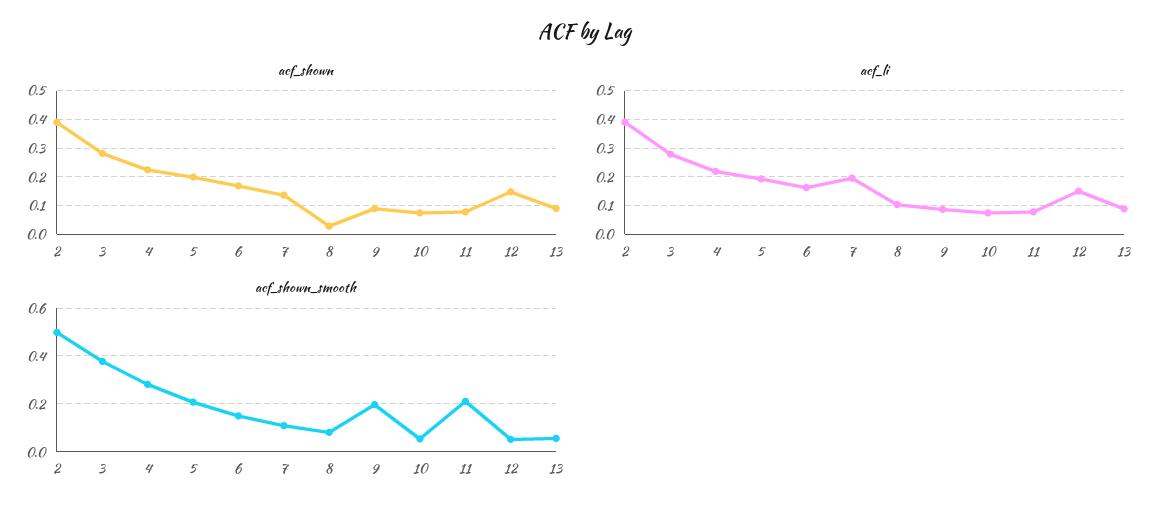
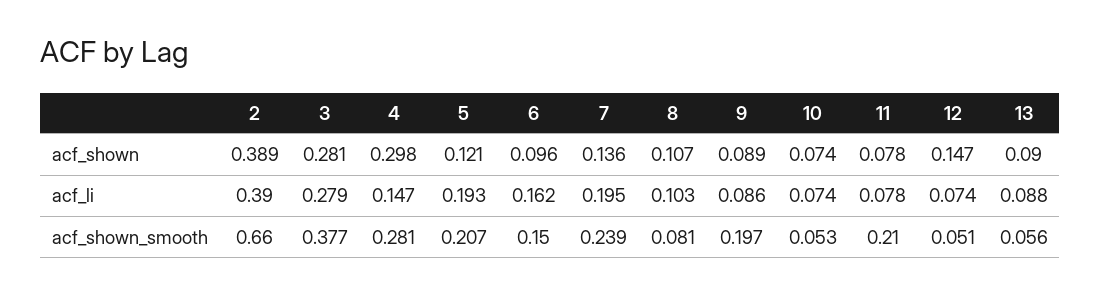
acf_shown, 4: 0.225 -> 0.298
acf_shown, 5: 0.2 -> 0.121
acf_shown, 6: 0.175 -> 0.096
acf_shown, 8: 0.025 -> 0.107
acf_li, 4: 0.225 -> 0.147
acf_li, 12: 0.15 -> 0.074
acf_shown_smooth, 2: 0.5 -> 0.66
acf_shown_smooth, 7: 0.1 -> 0.239

